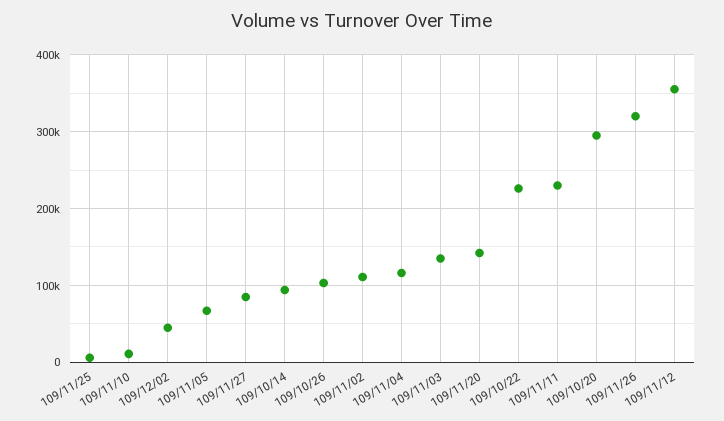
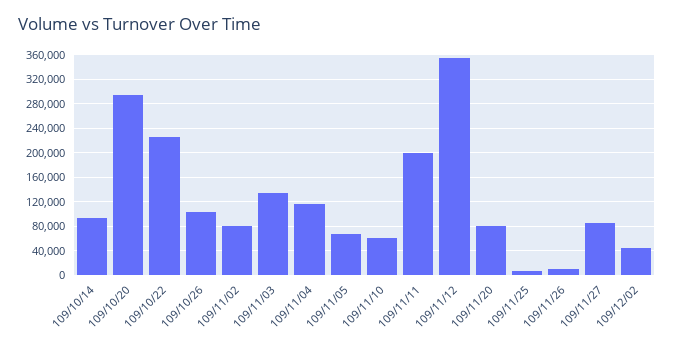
109/11/10: 10000 -> 60000
109/11/02: 110000 -> 80000
109/11/20: 140000 -> 80000
109/11/11: 230000 -> 200000
109/11/26: 320000 -> 10000

